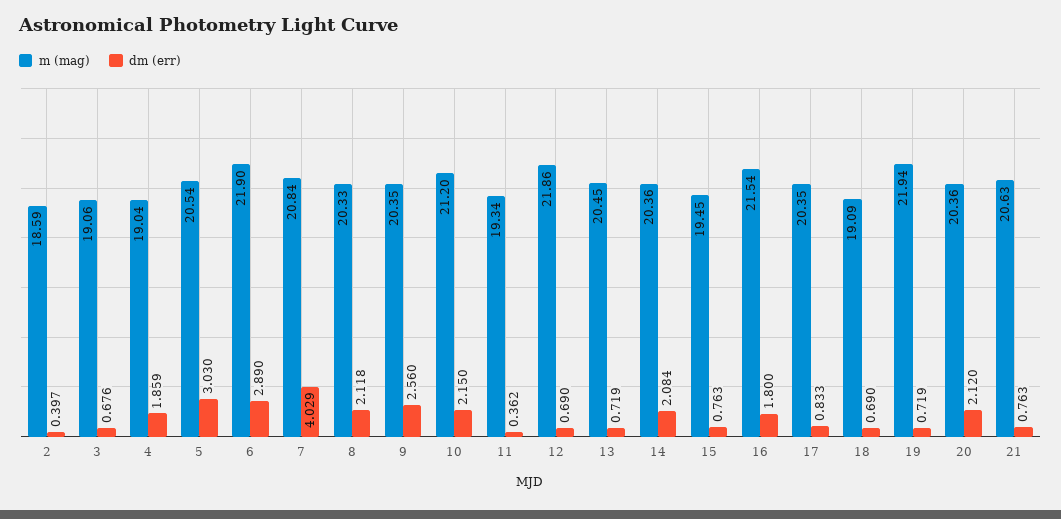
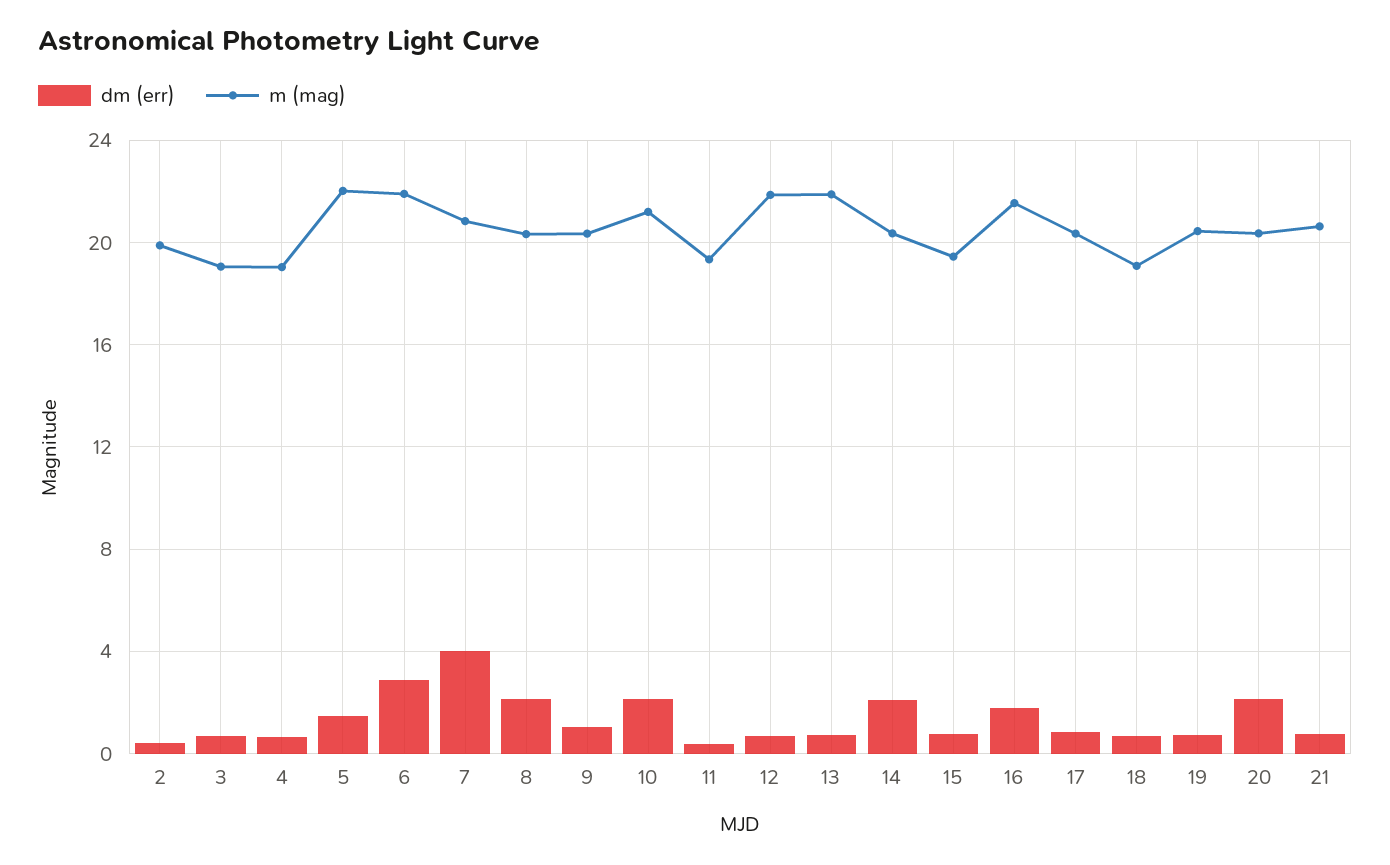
m (mag), 2: 18.59 -> 20
dm (err), 4: 1.859 -> 0.5
m (mag), 5: 20.54 -> 22
dm (err), 5: 3.03 -> 1.5
dm (err), 9: 2.56 -> 1
m (mag), 13: 20.45 -> 22
m (mag), 19: 21.94 -> 20.5

